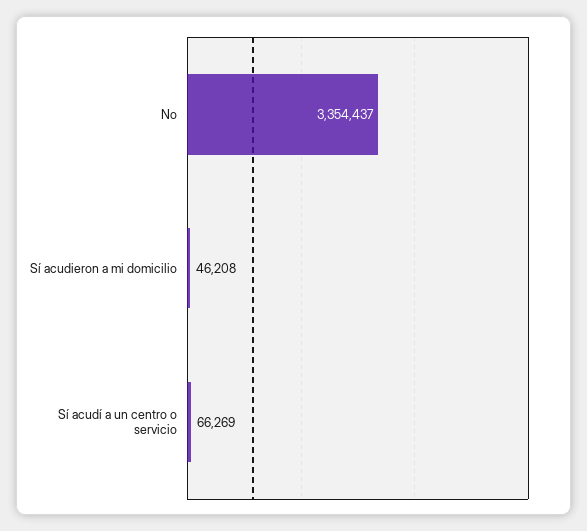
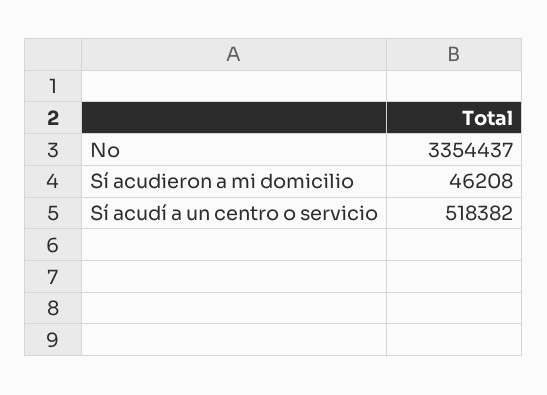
Sí acudí a un centro o servicio: 66269 -> 518382

